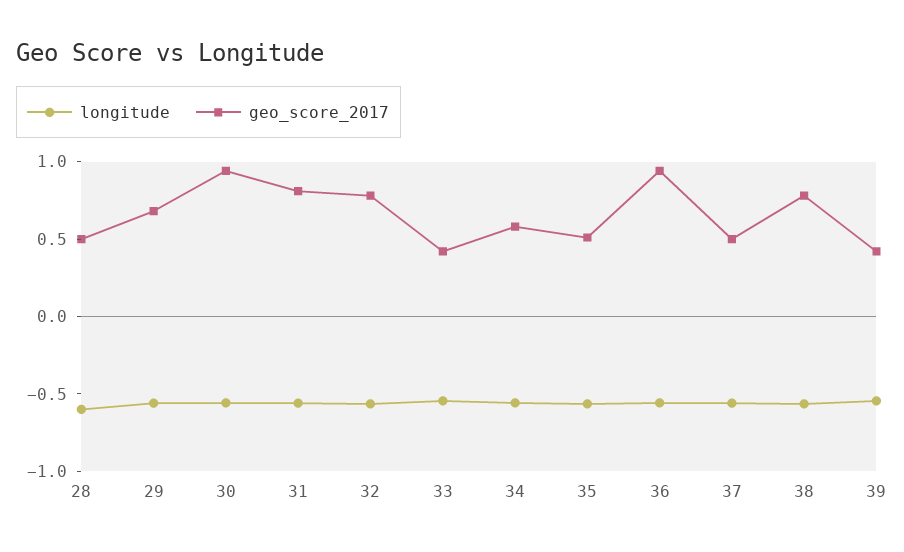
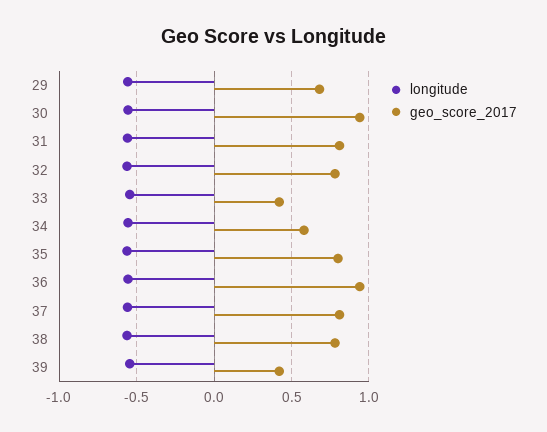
longitude, 28: -0.6 -> none
geo_score_2017, 28: 0.5 -> none
geo_score_2017, 35: 0.5 -> 0.8
geo_score_2017, 37: 0.5 -> 0.8

